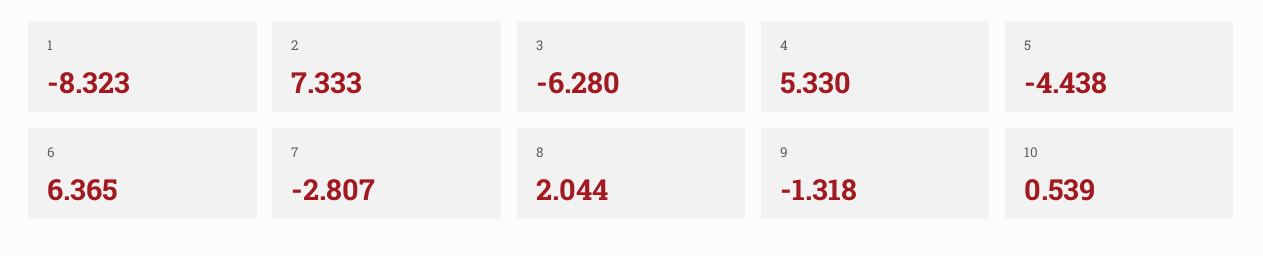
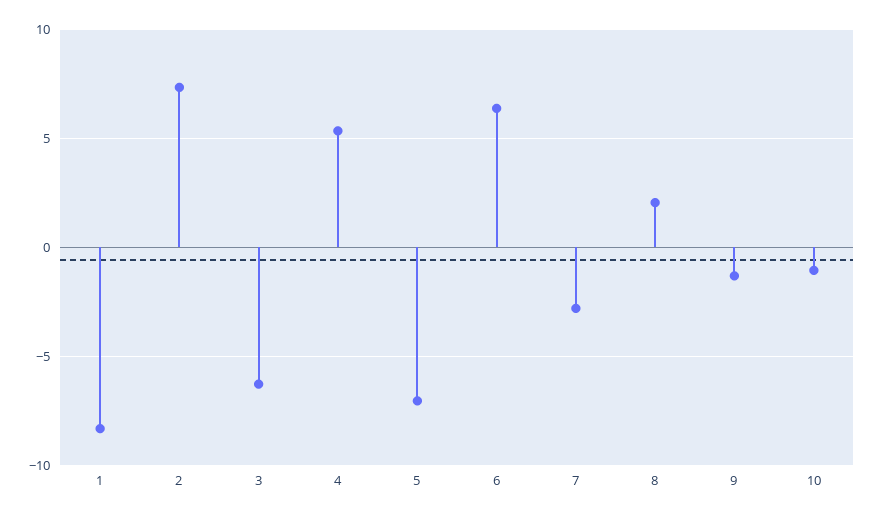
5: -4.438 -> -7
10: 0.539 -> -1

